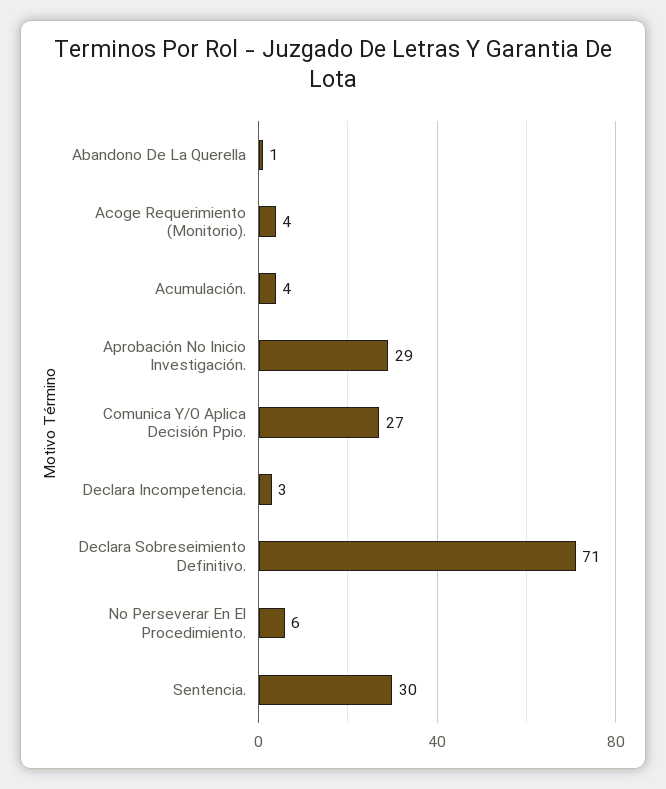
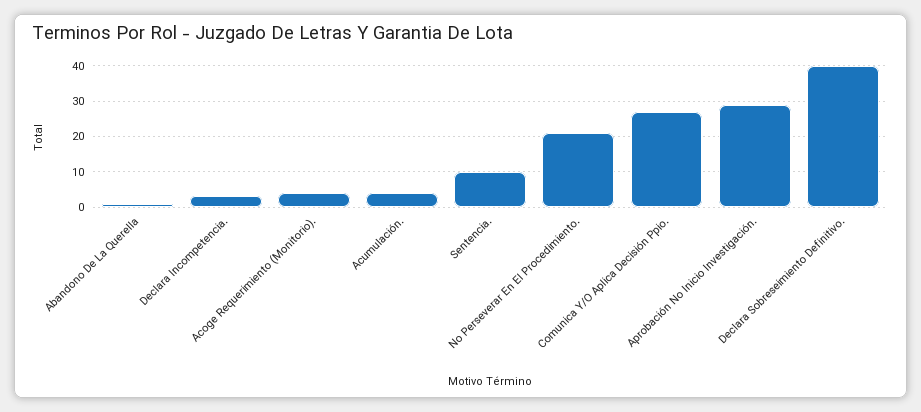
Declara Sobreseimiento Definitivo.: 71 -> 40
No Perseverar En El Procedimiento.: 6 -> 20
Sentencia.: 30 -> 10

